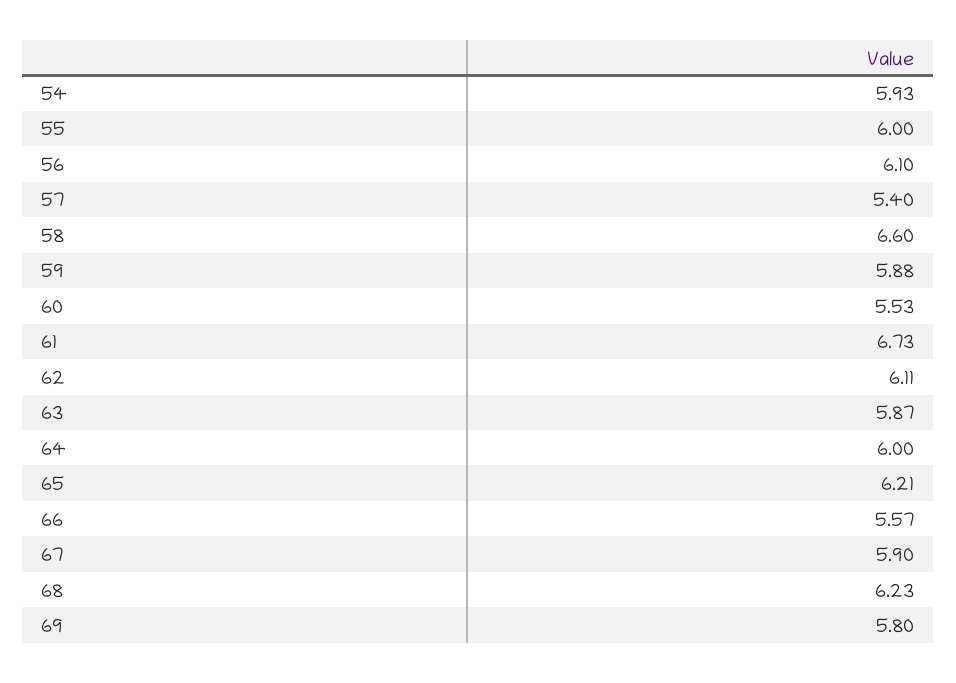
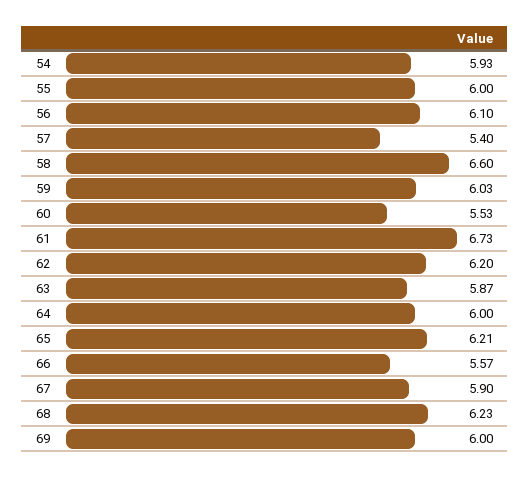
59: 5.88 -> 6.03
62: 6.11 -> 6.2
69: 5.8 -> 6

